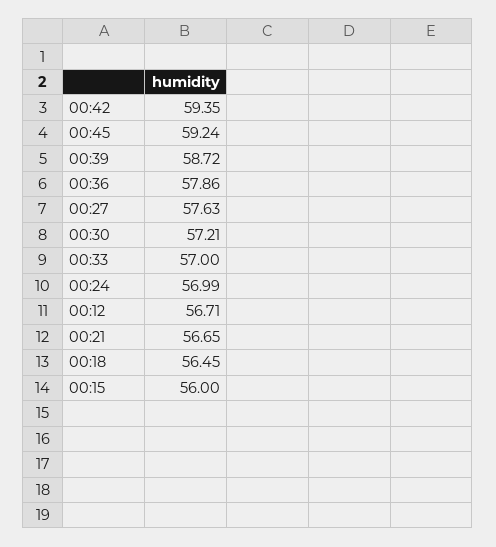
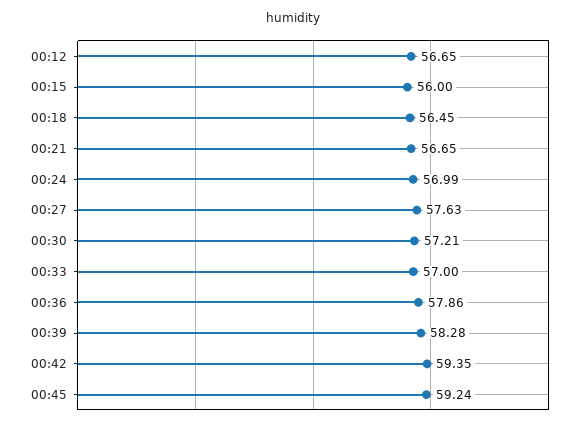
00:39: 58.72 -> 58.28
00:12: 56.71 -> 56.65

